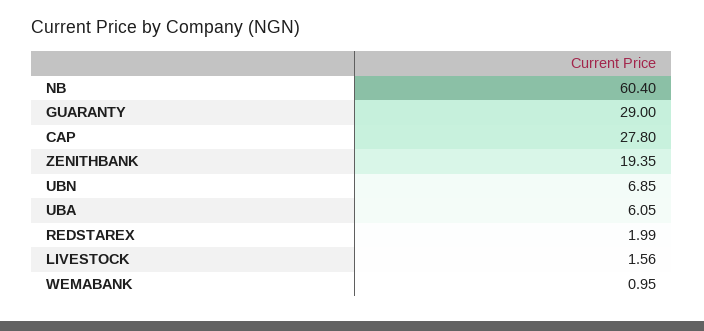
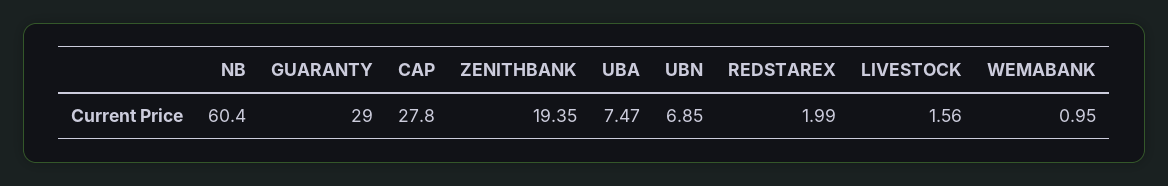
UBA: 6.05 -> 7.47

